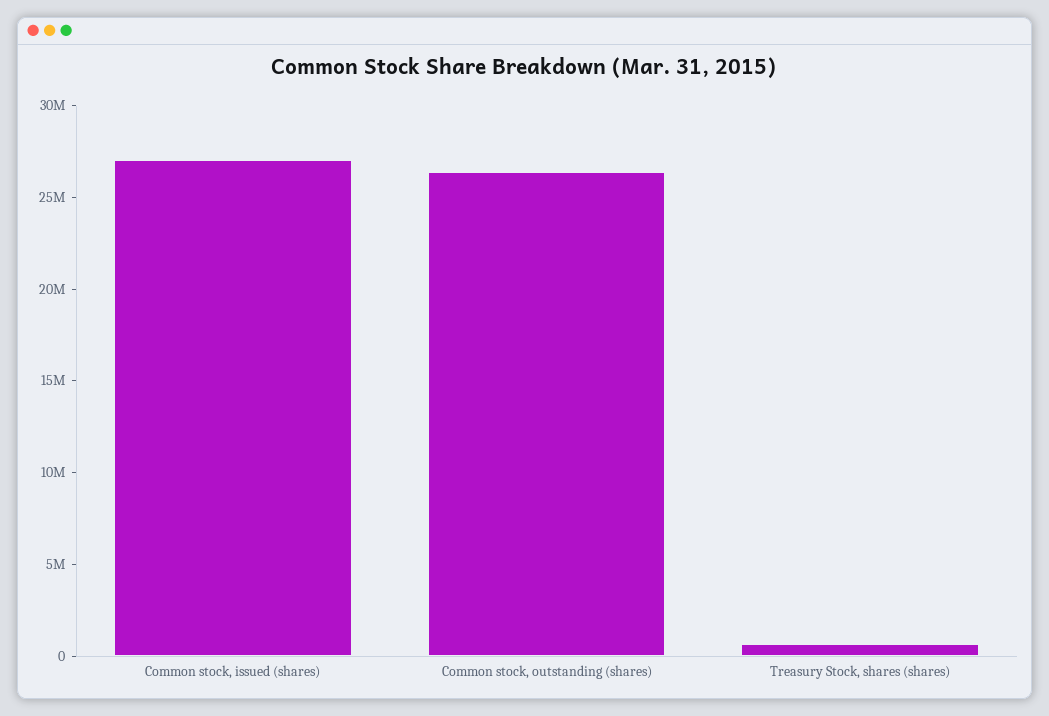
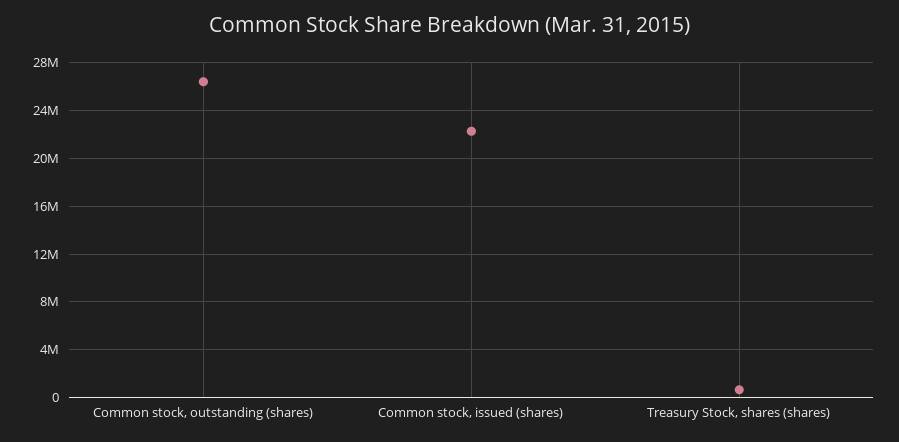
Common stock, issued (shares): 27000000 -> 22000000

